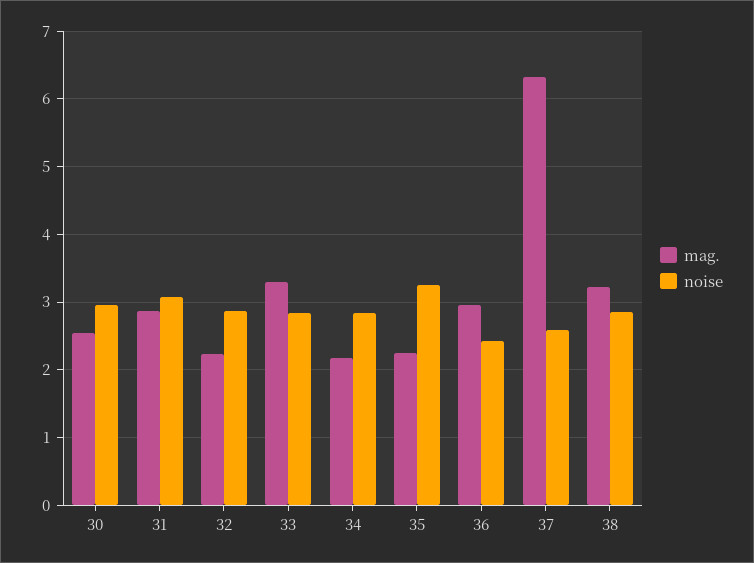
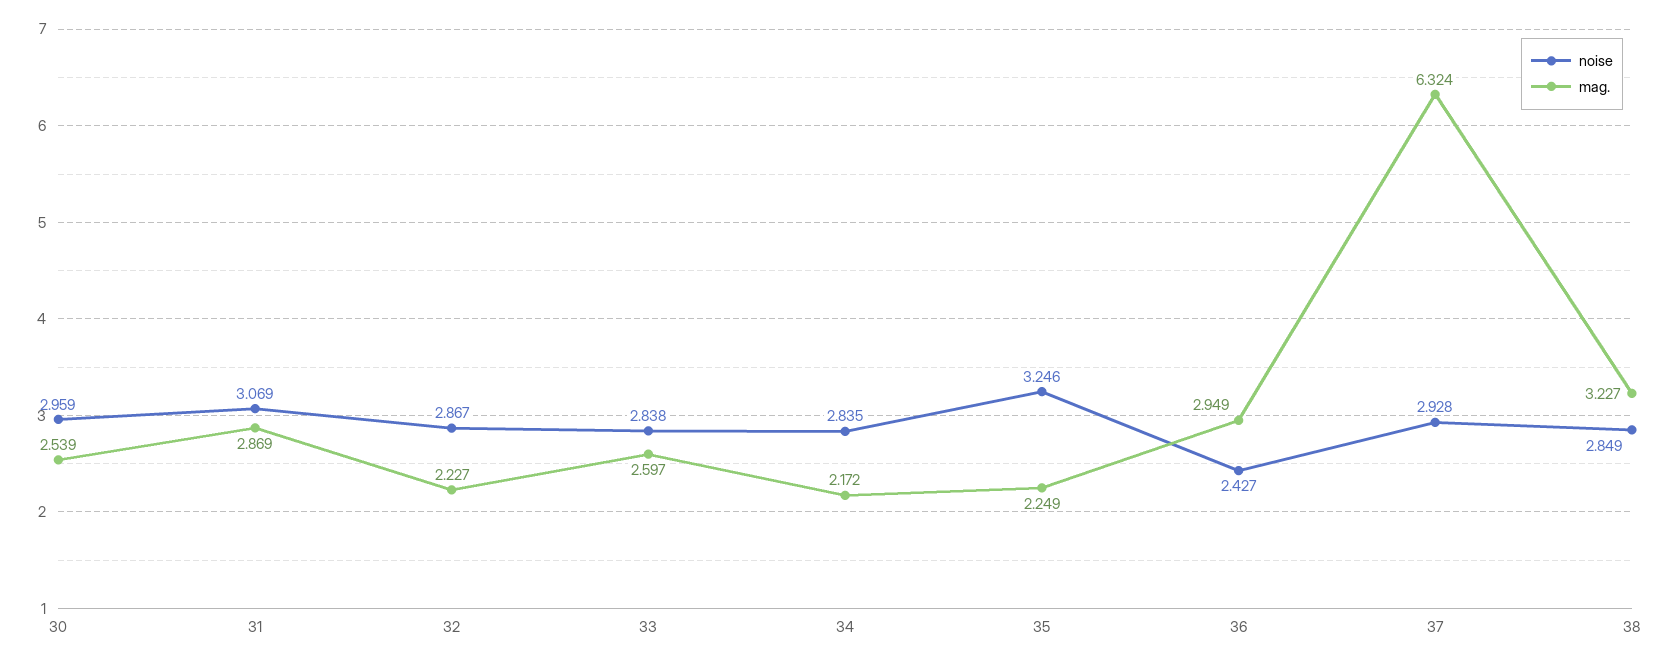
mag., 33: 3.3 -> 2.597
noise, 37: 2.6 -> 2.928

